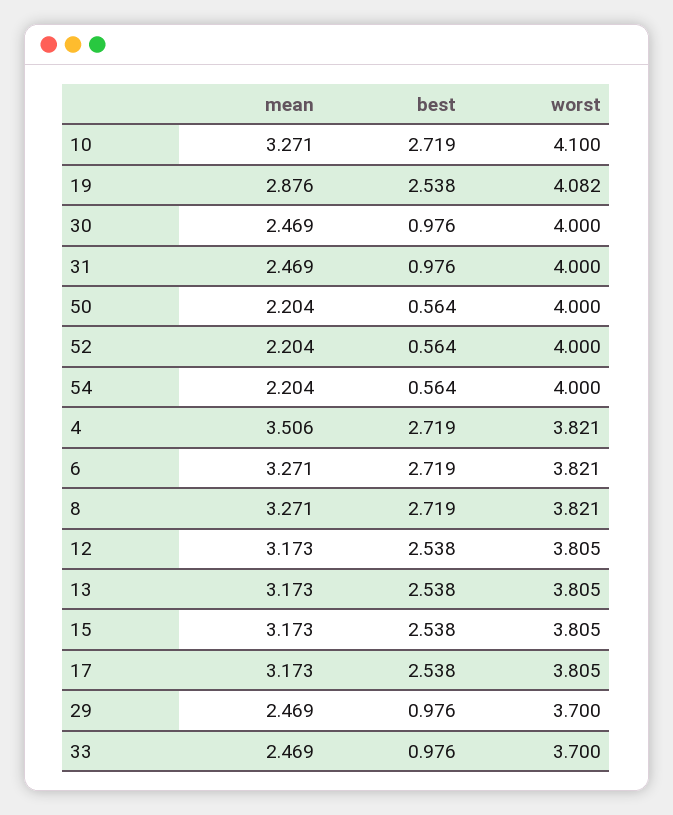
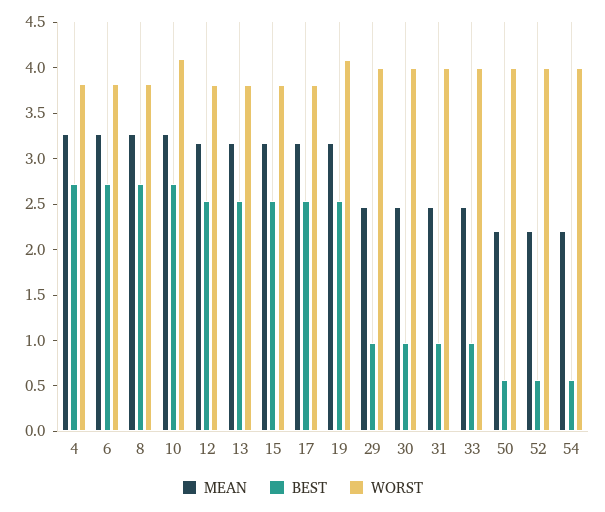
mean, 19: 2.876 -> 3.2
mean, 4: 3.506 -> 3.3
worst, 29: 3.7 -> 4
worst, 33: 3.7 -> 4

